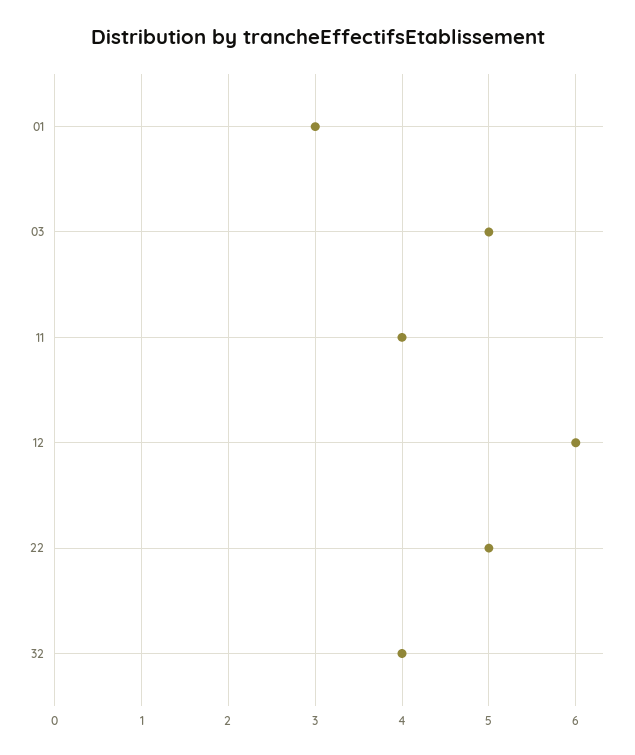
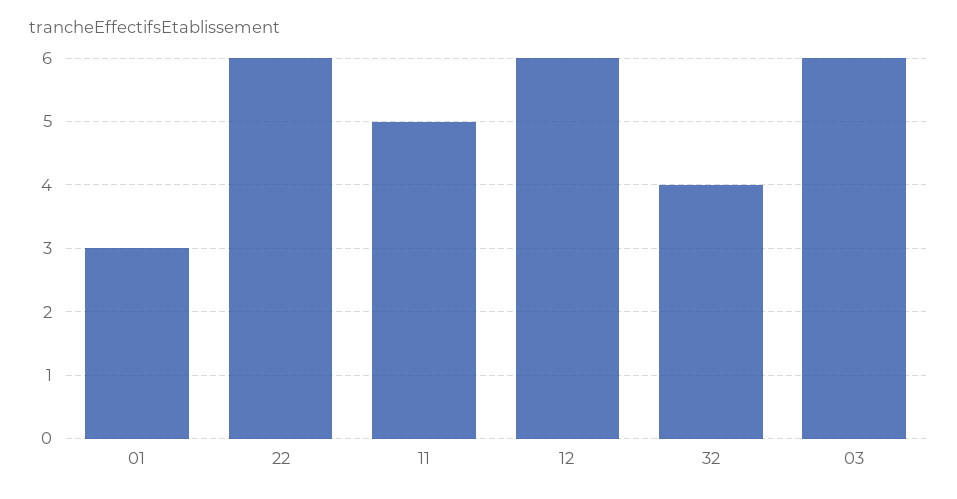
03: 5 -> 6
11: 4 -> 5
22: 5 -> 6

